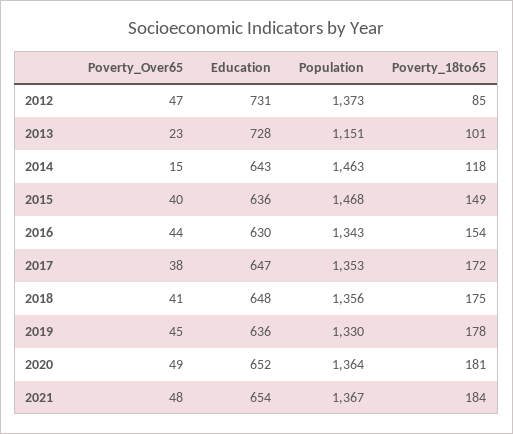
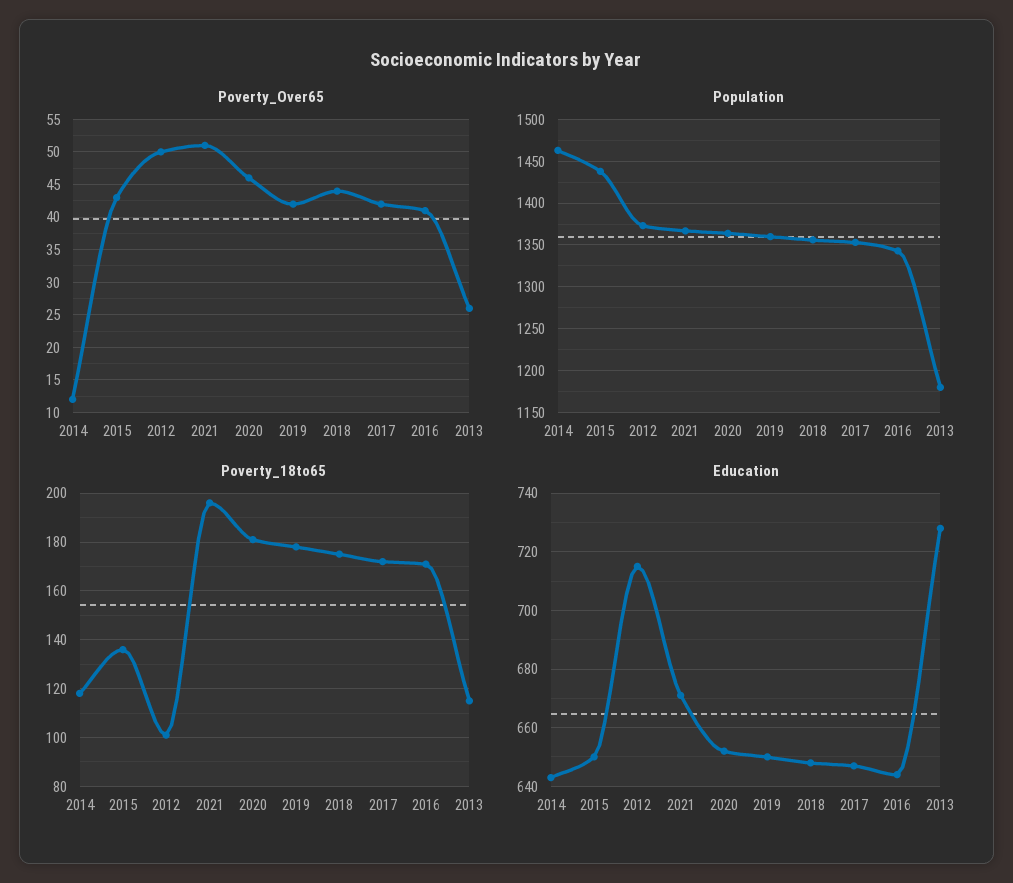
Poverty_Over65, 2012: 47 -> 50
Education, 2012: 731 -> 715
Poverty_18to65, 2012: 85 -> 100
Poverty_Over65, 2013: 23 -> 26
Population, 2013: 1151 -> 1180
Poverty_18to65, 2013: 101 -> 115
Poverty_Over65, 2014: 15 -> 12
Poverty_Over65, 2015: 40 -> 43
Education, 2015: 636 -> 650
Population, 2015: 1468 -> 1440
Poverty_18to65, 2015: 149 -> 135
Poverty_Over65, 2016: 44 -> 41
Education, 2016: 630 -> 645
Poverty_18to65, 2016: 154 -> 170
Poverty_Over65, 2017: 38 -> 42
Poverty_Over65, 2018: 41 -> 44
Poverty_Over65, 2019: 45 -> 42
Education, 2019: 636 -> 650
Population, 2019: 1330 -> 1360
Poverty_Over65, 2020: 49 -> 46
Poverty_Over65, 2021: 48 -> 51
Education, 2021: 654 -> 670
Poverty_18to65, 2021: 184 -> 195

